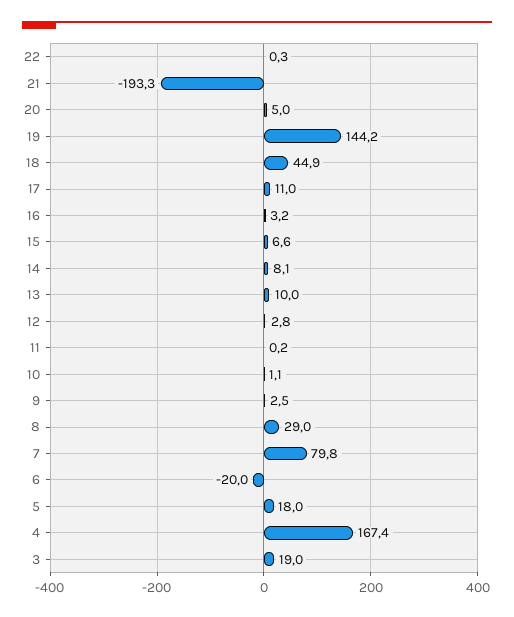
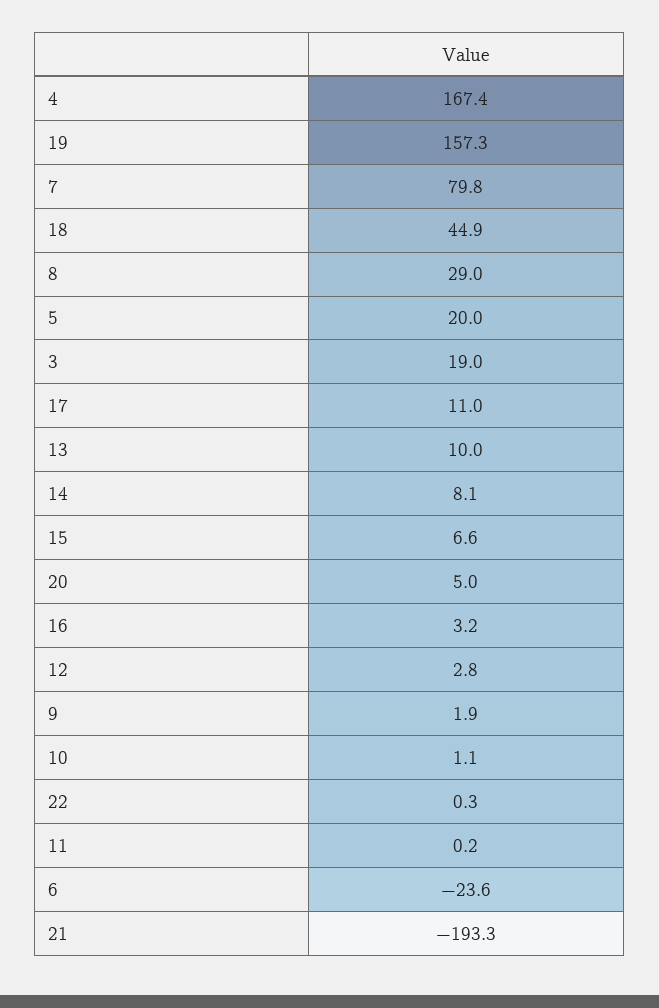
19: 144.2 -> 157.3
9: 2.5 -> 1.9
6: -20 -> -23.6
5: 18 -> 20

